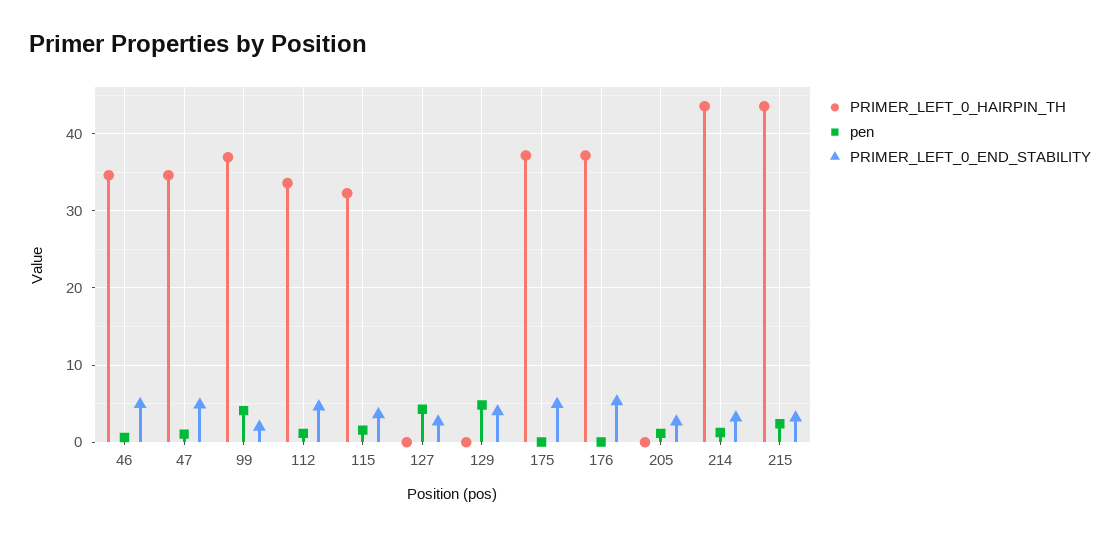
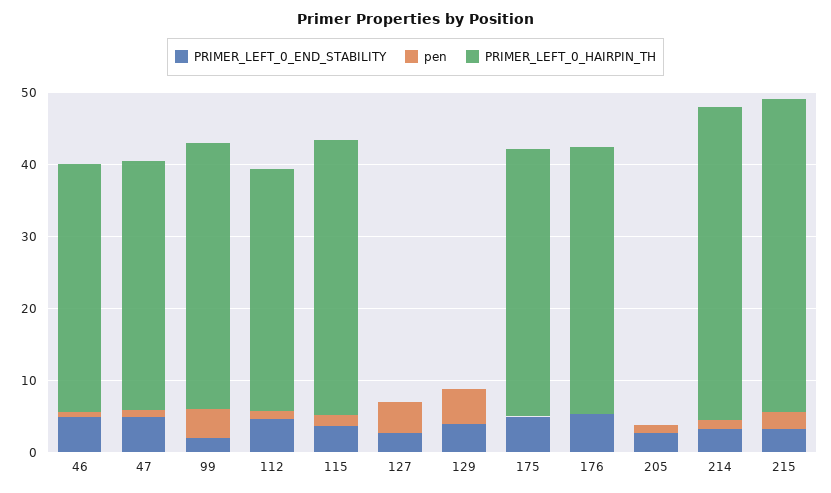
PRIMER_LEFT_0_HAIRPIN_TH, 115: 32 -> 38

